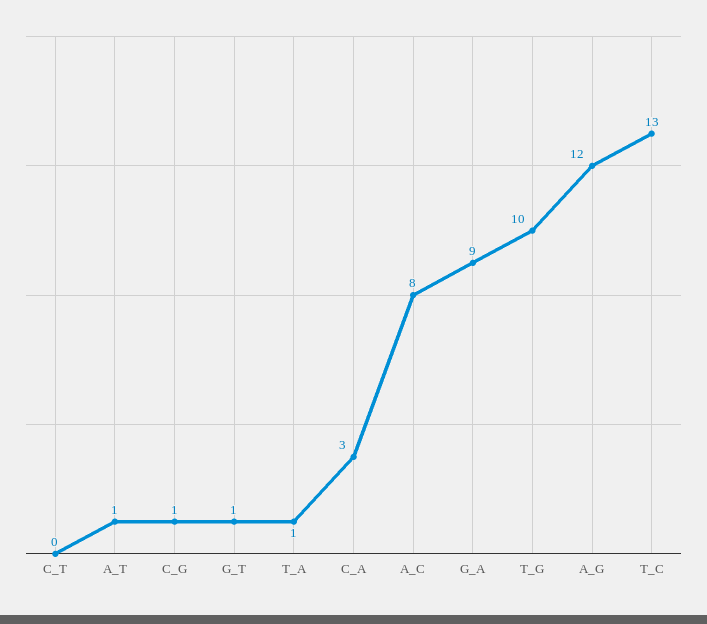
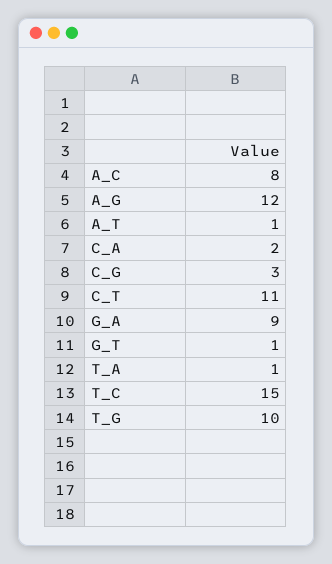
C_T: 0 -> 11
C_G: 1 -> 3
C_A: 3 -> 2
T_C: 13 -> 15

